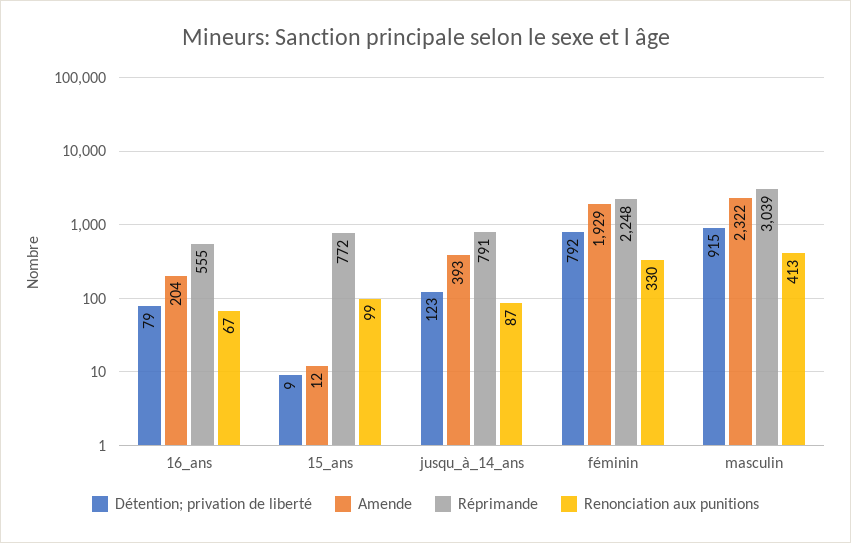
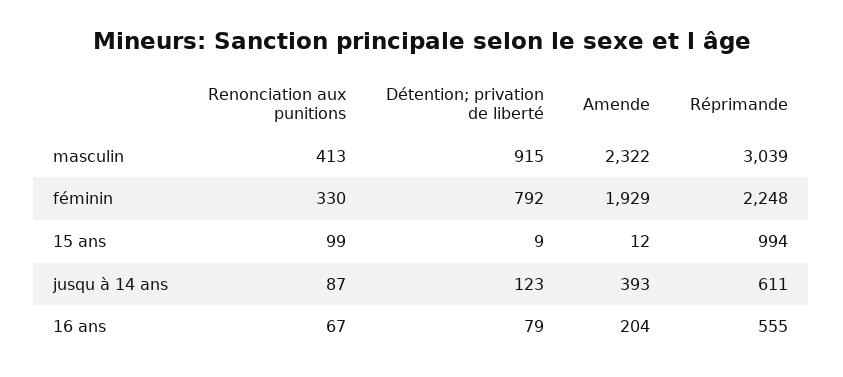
Réprimande, 15_ans: 772 -> 994
Réprimande, jusqu_à_14_ans: 791 -> 611

